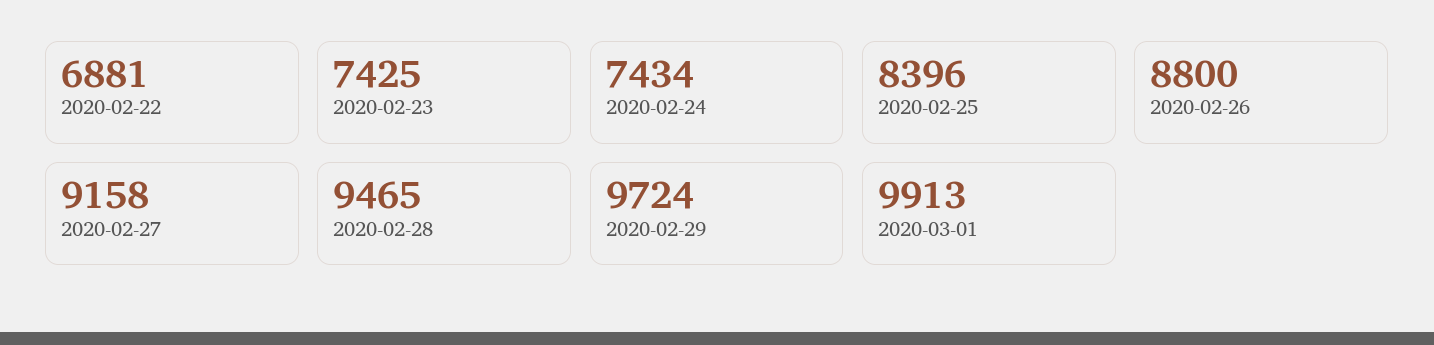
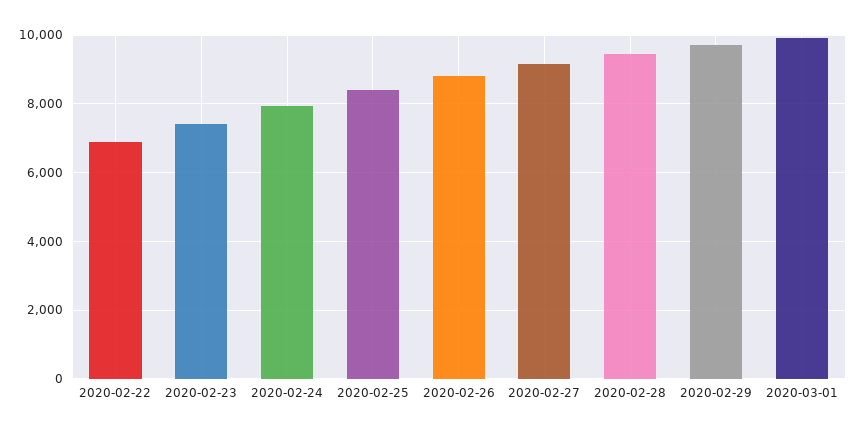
2020-02-24: 7434 -> 8000

